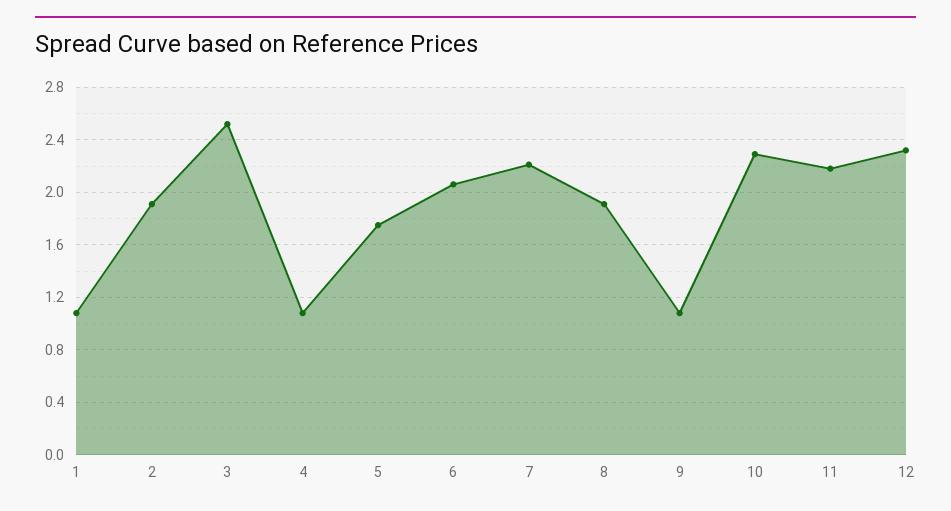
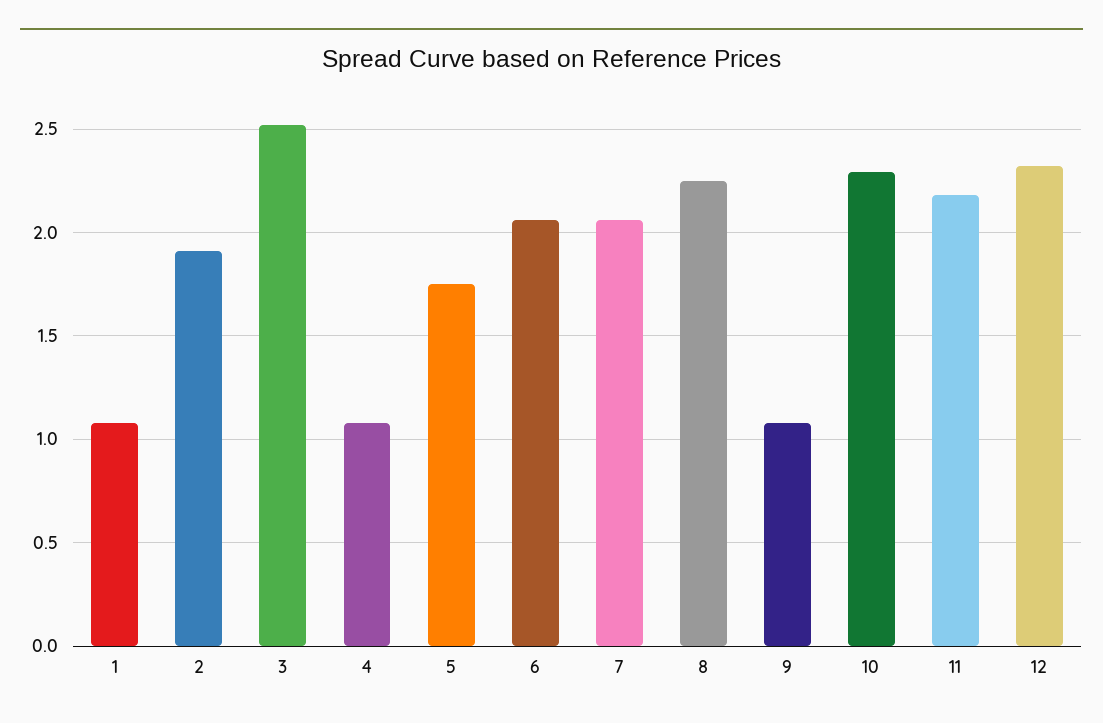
7: 2.2 -> 2.05
8: 1.9 -> 2.25

